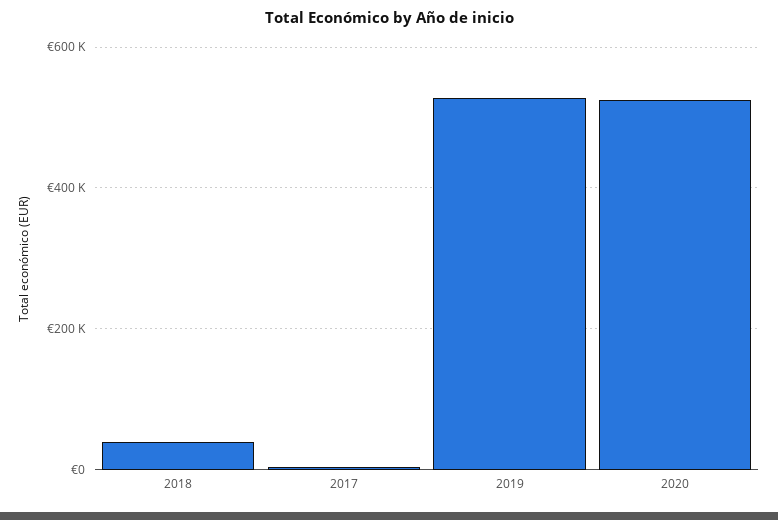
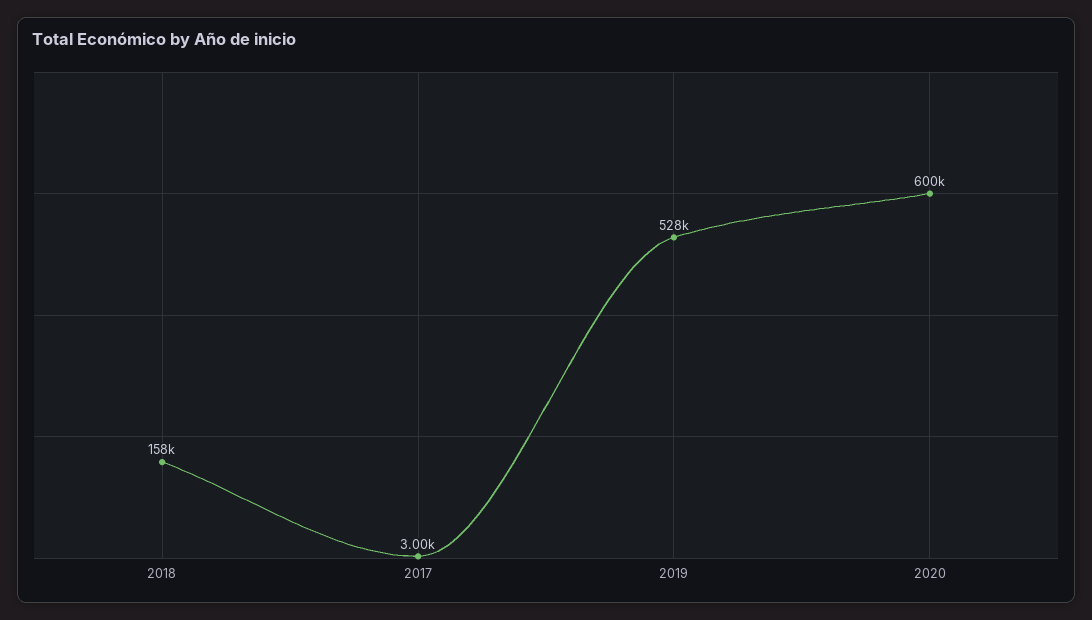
2018: 40000 -> 158000
2020: 520000 -> 600000

